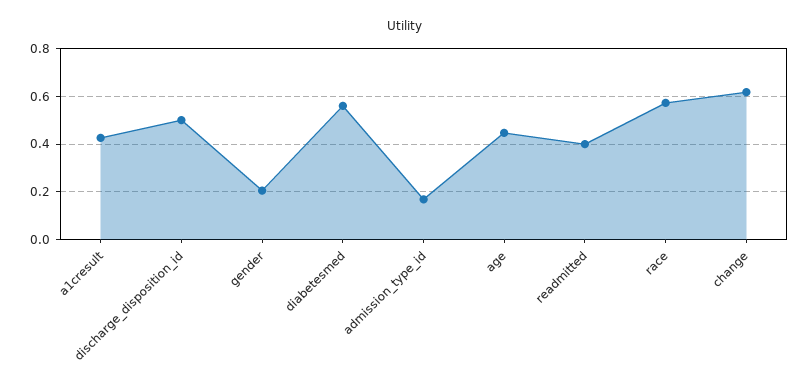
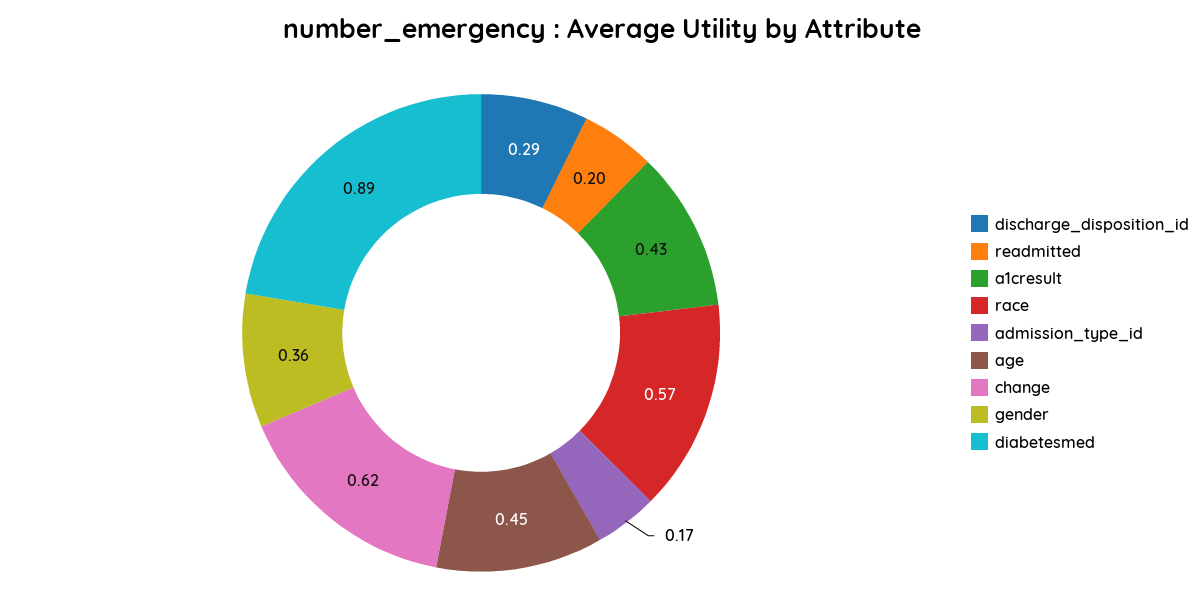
discharge_disposition_id: 0.5 -> 0.29
gender: 0.2 -> 0.36
diabetesmed: 0.55 -> 0.89
readmitted: 0.4 -> 0.2

